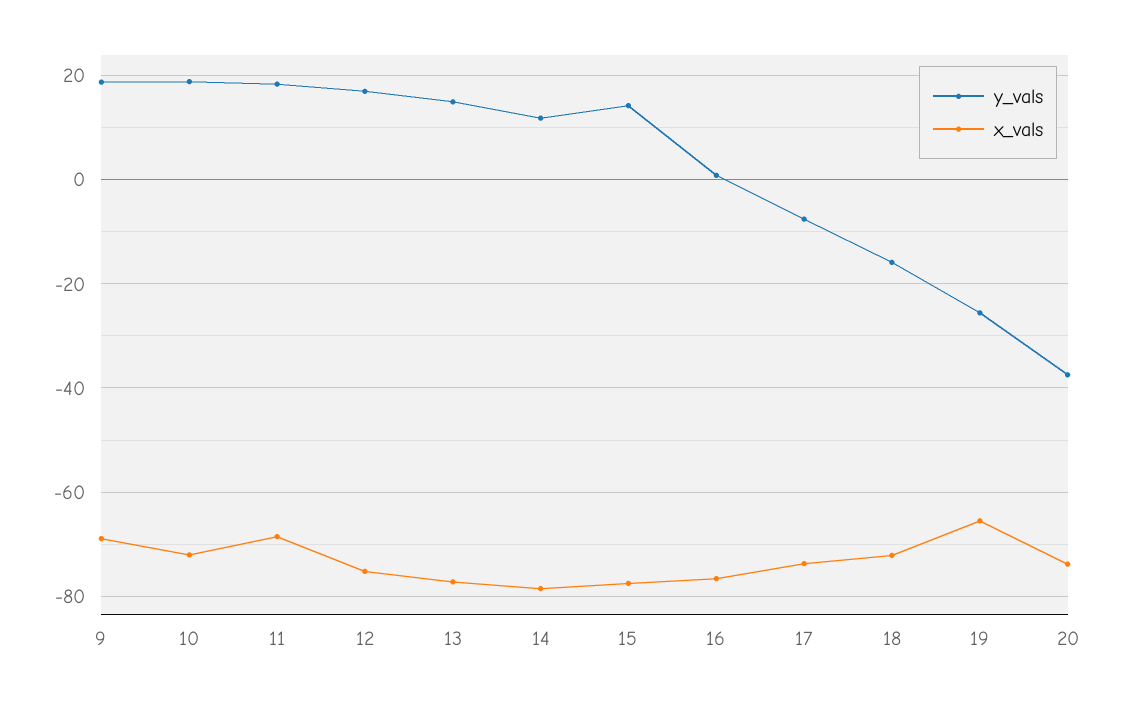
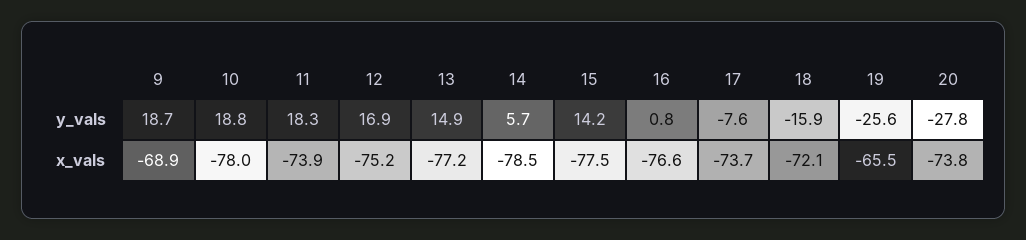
x_vals, 10: -72 -> -78
x_vals, 11: -68 -> -73.9
y_vals, 14: 12 -> 5.7
y_vals, 20: -38 -> -27.8

